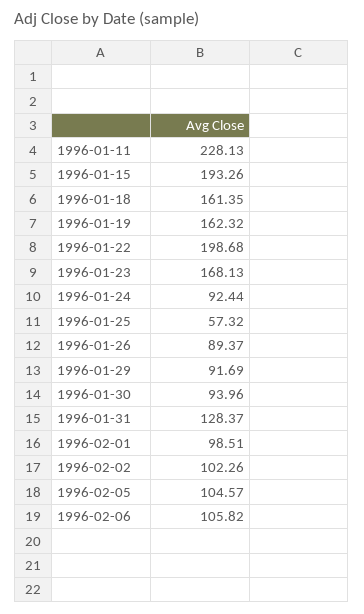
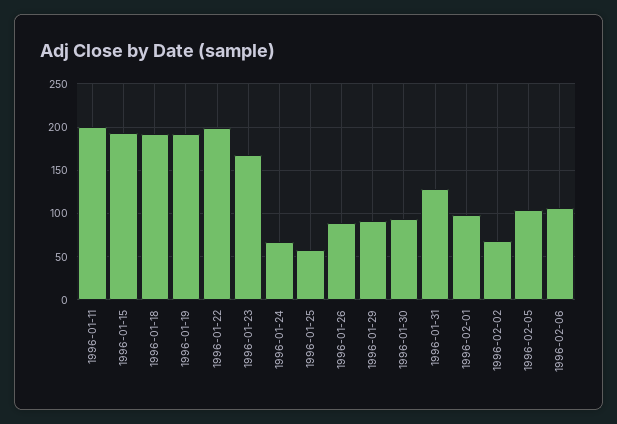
1996-01-11: 228.13 -> 200
1996-01-18: 161.35 -> 190
1996-01-19: 162.32 -> 190
1996-01-24: 92.44 -> 70
1996-02-02: 102.26 -> 70

